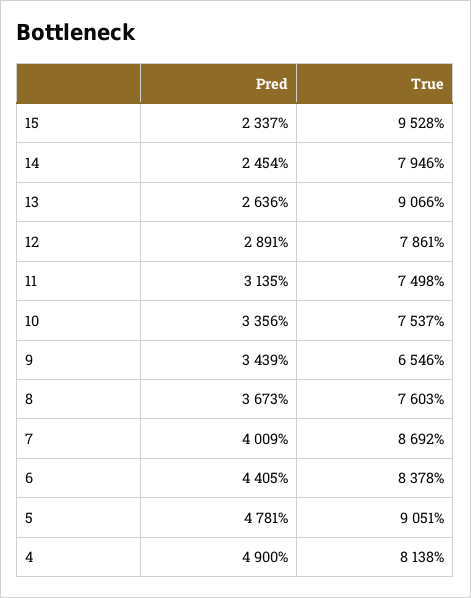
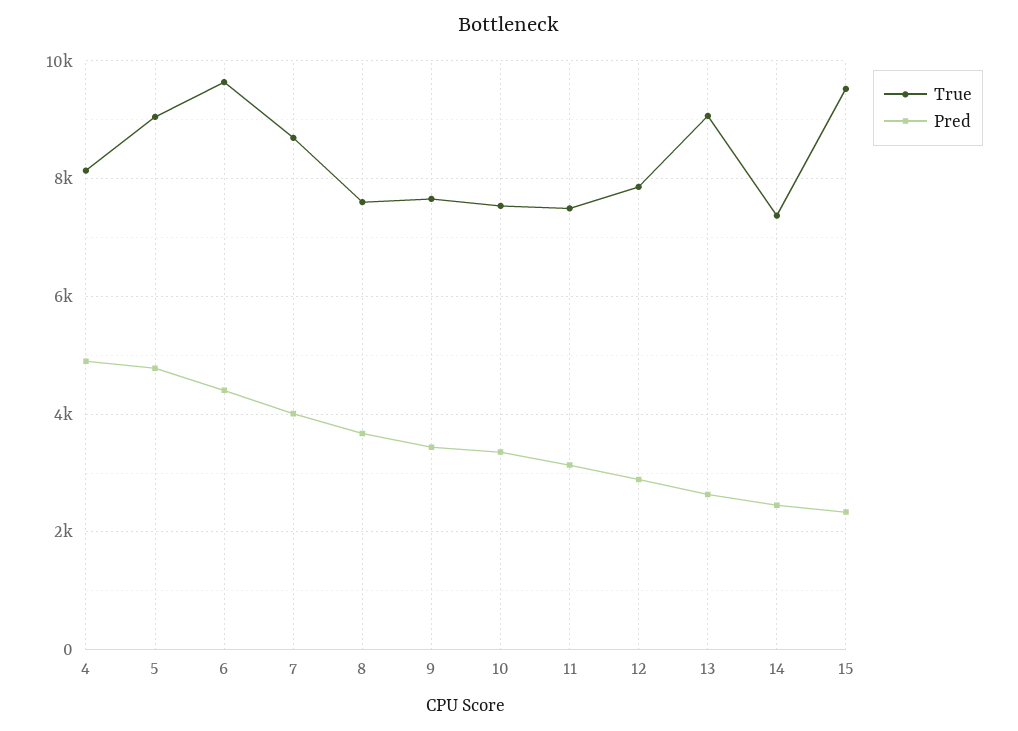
True, 14: 7946 -> 7400
True, 9: 6546 -> 7600
True, 6: 8378 -> 9600

